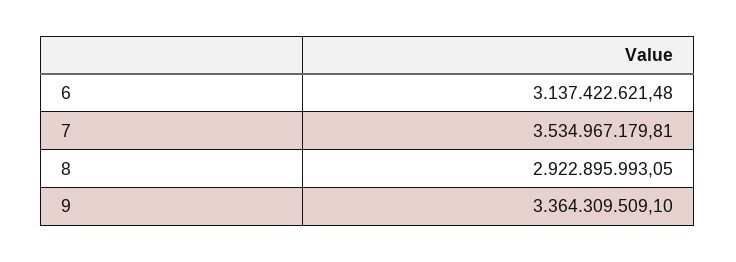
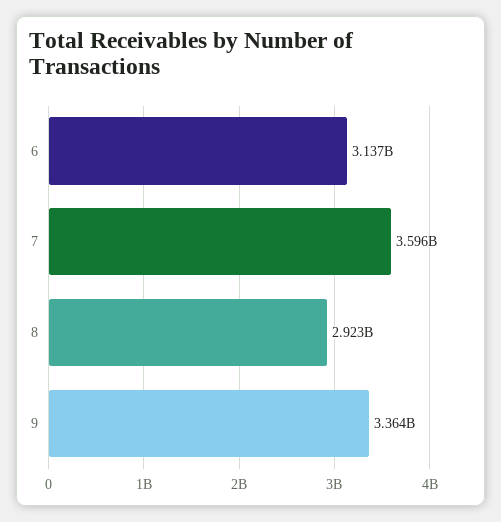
7: 3534967179.81 -> 3596000000

